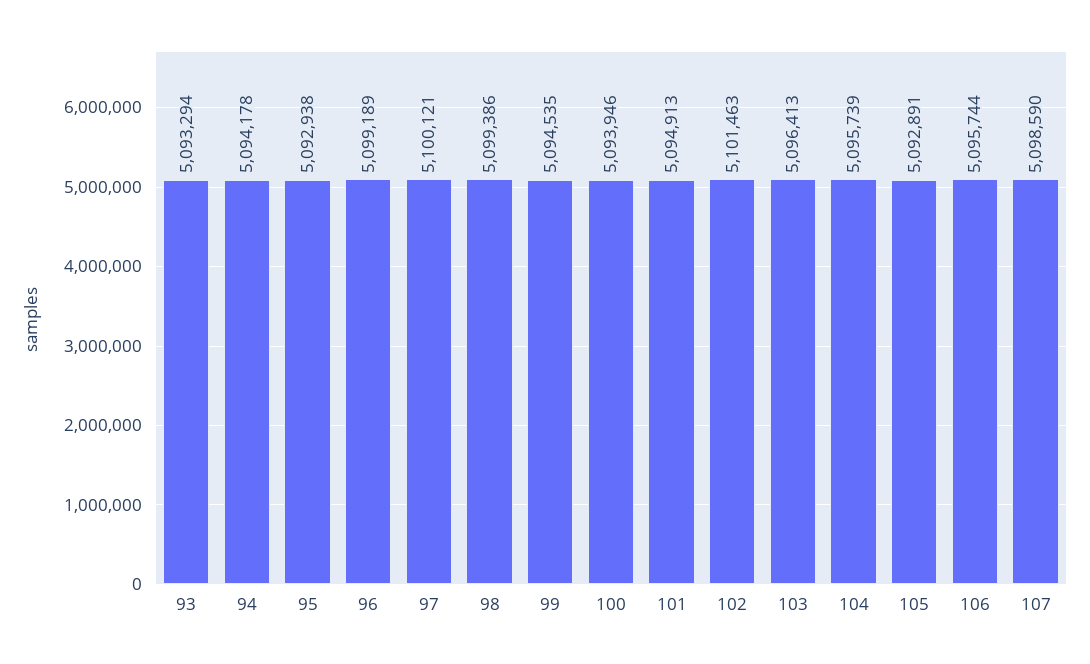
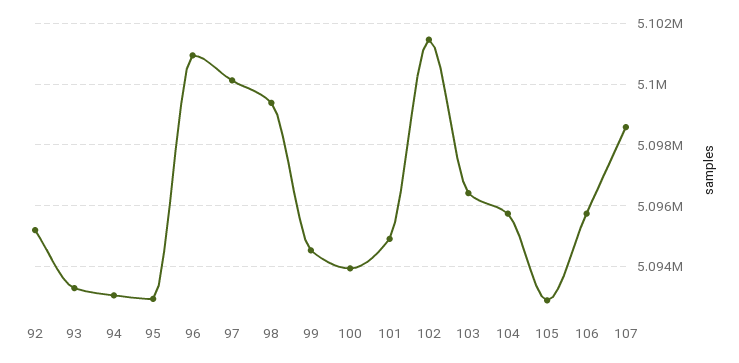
94: 5094178 -> 5093000
96: 5099189 -> 5101000
92: none -> 5095200

